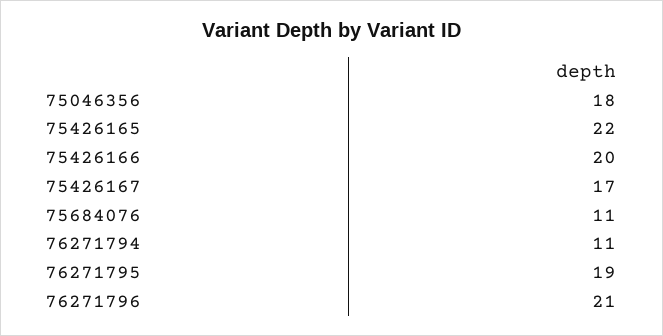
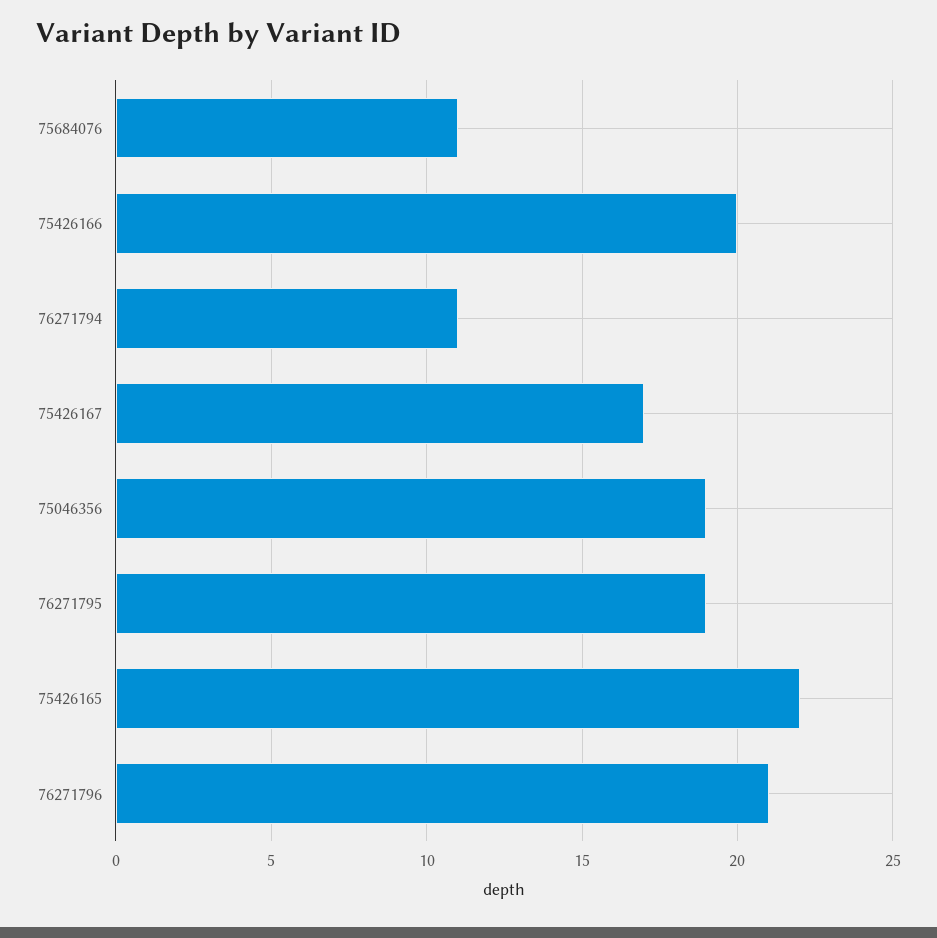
75046356: 18 -> 19

